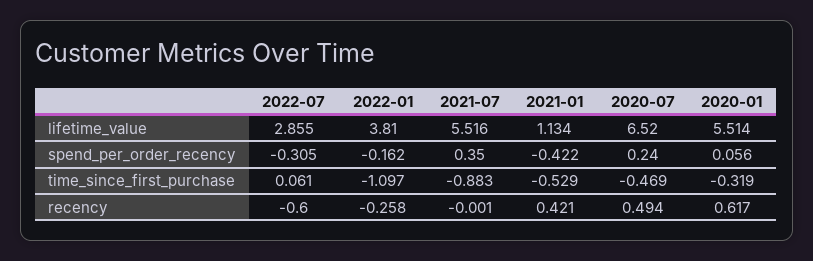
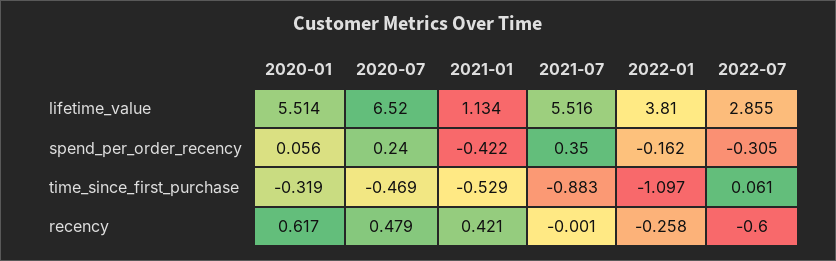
2020-07, recency: 0.494 -> 0.479

